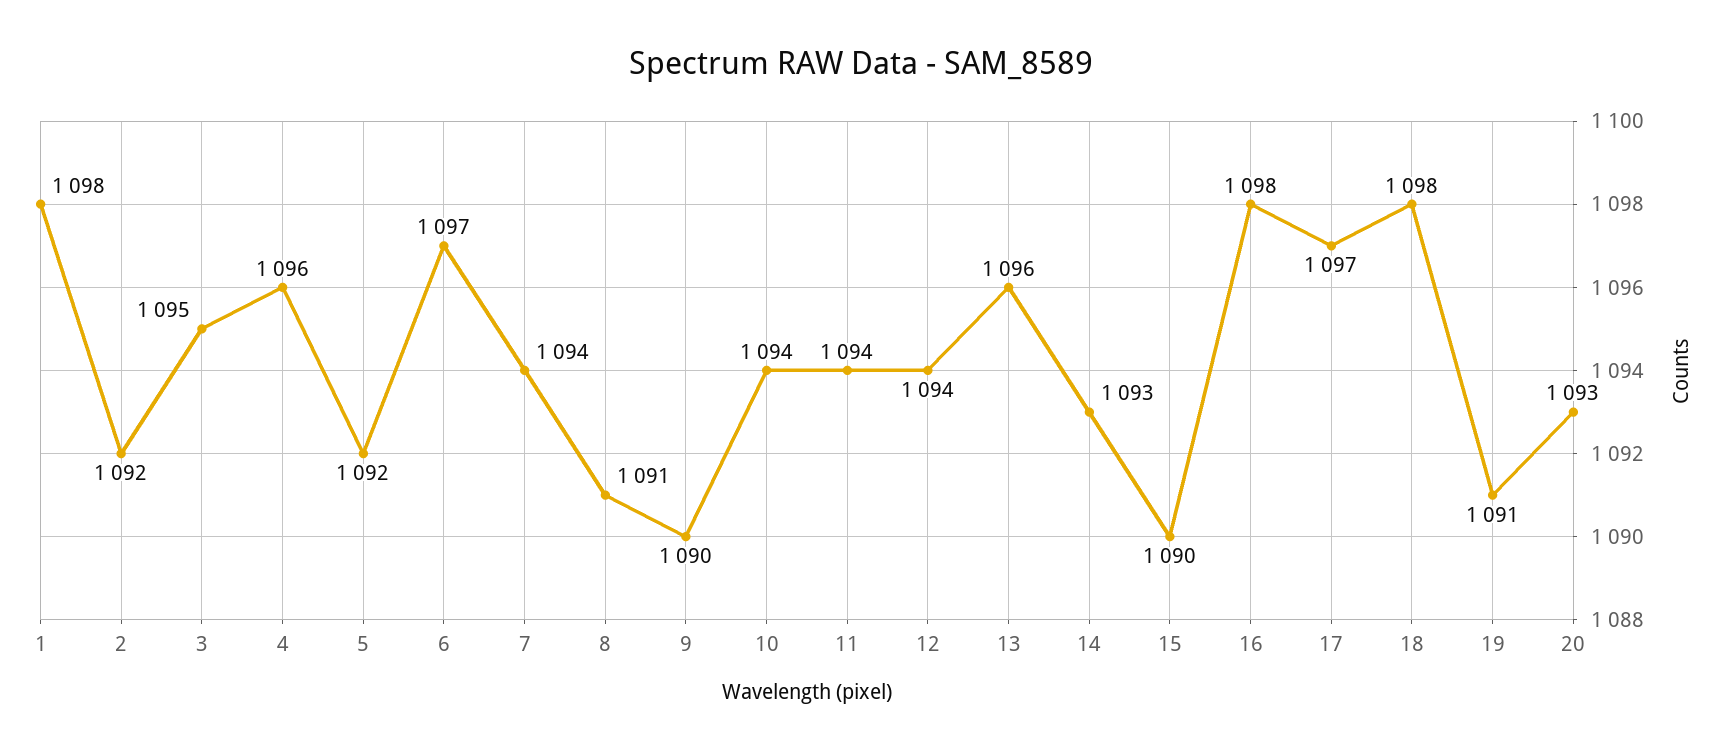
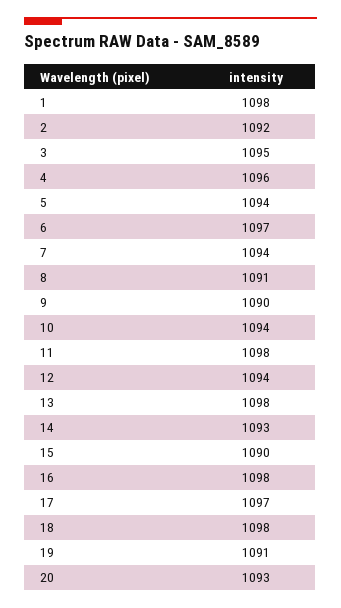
5: 1092 -> 1094
11: 1094 -> 1098
13: 1096 -> 1098

